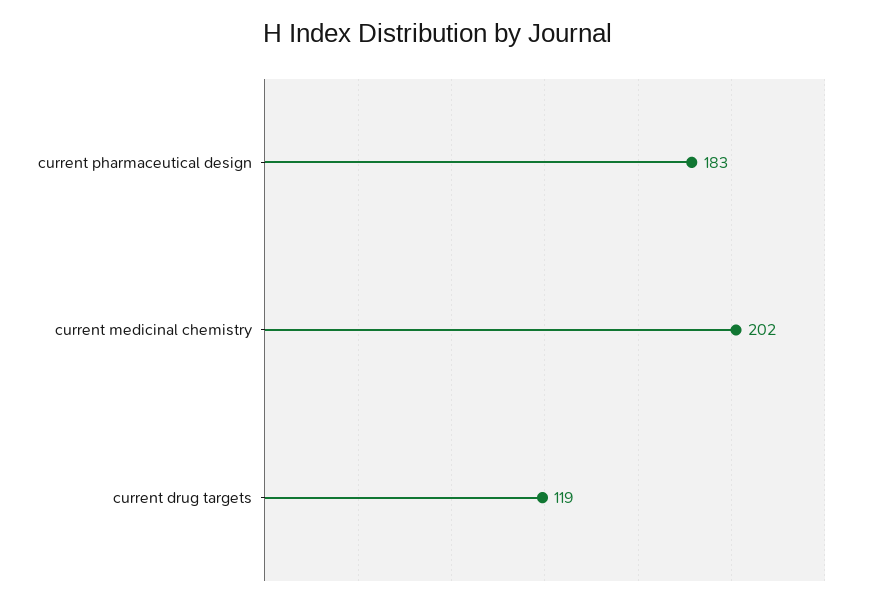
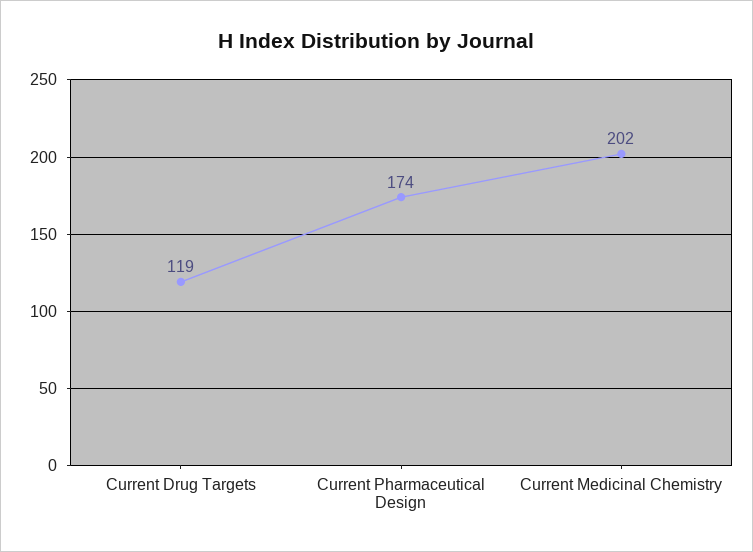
current pharmaceutical design: 183 -> 174

